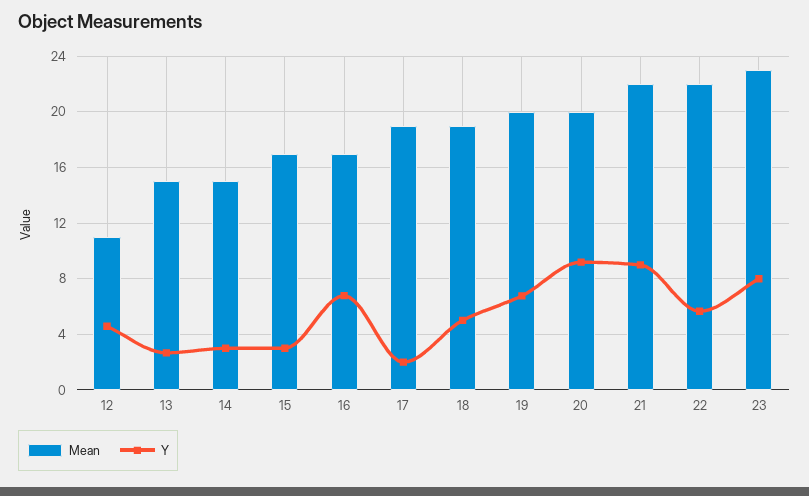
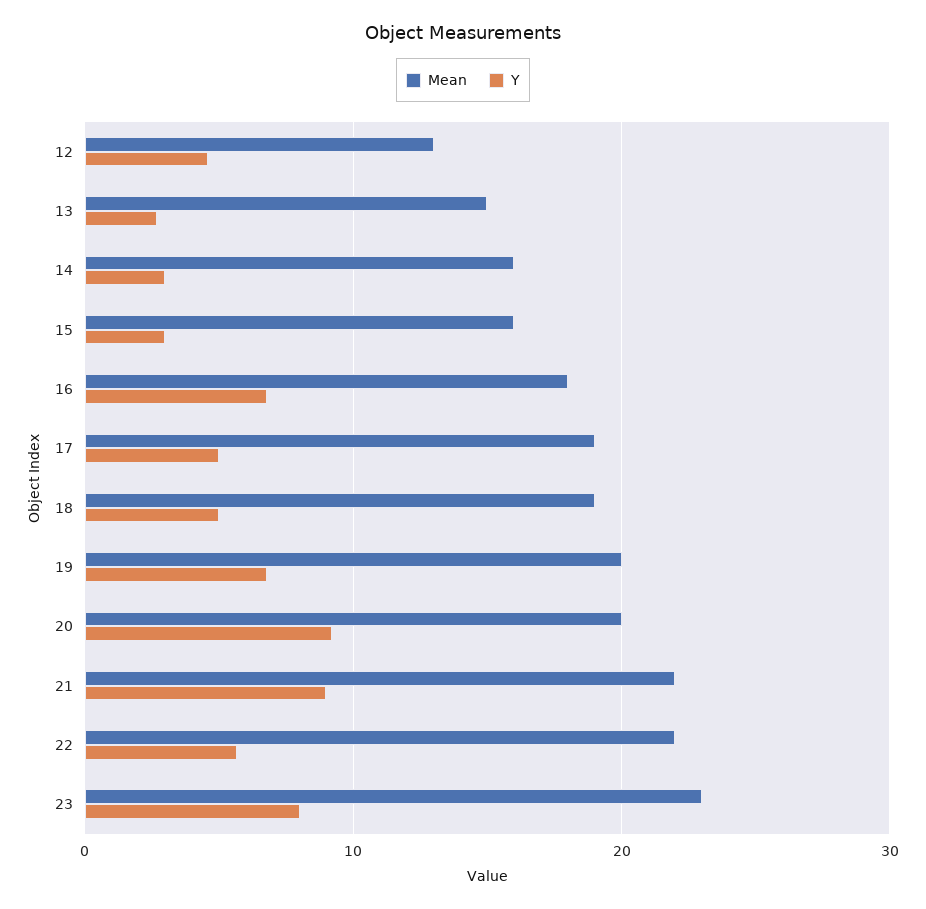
Mean, 12: 11 -> 13
Mean, 14: 15 -> 16
Mean, 15: 17 -> 16
Mean, 16: 17 -> 18
Y, 17: 2 -> 5

